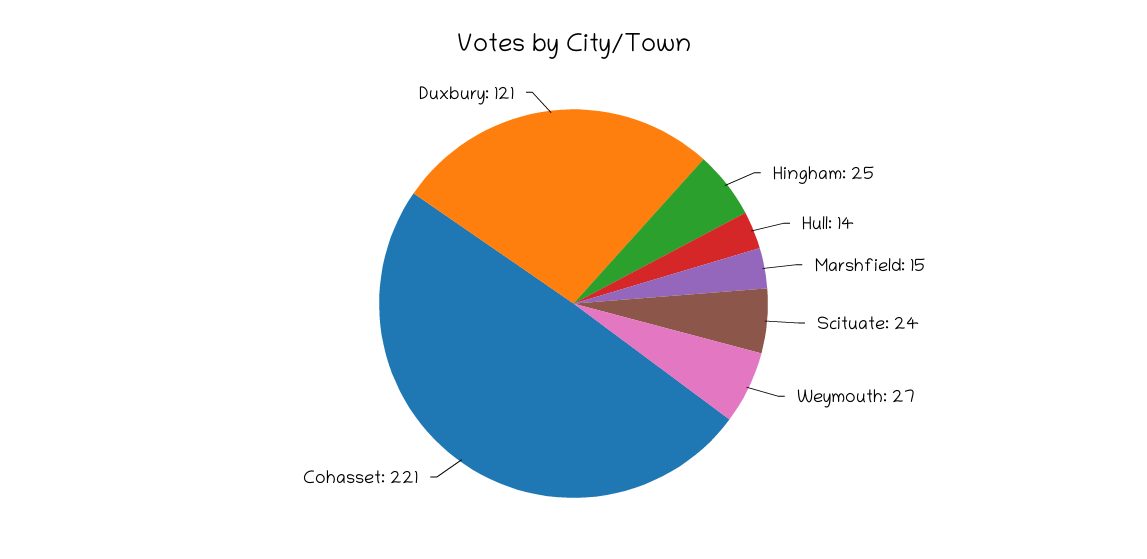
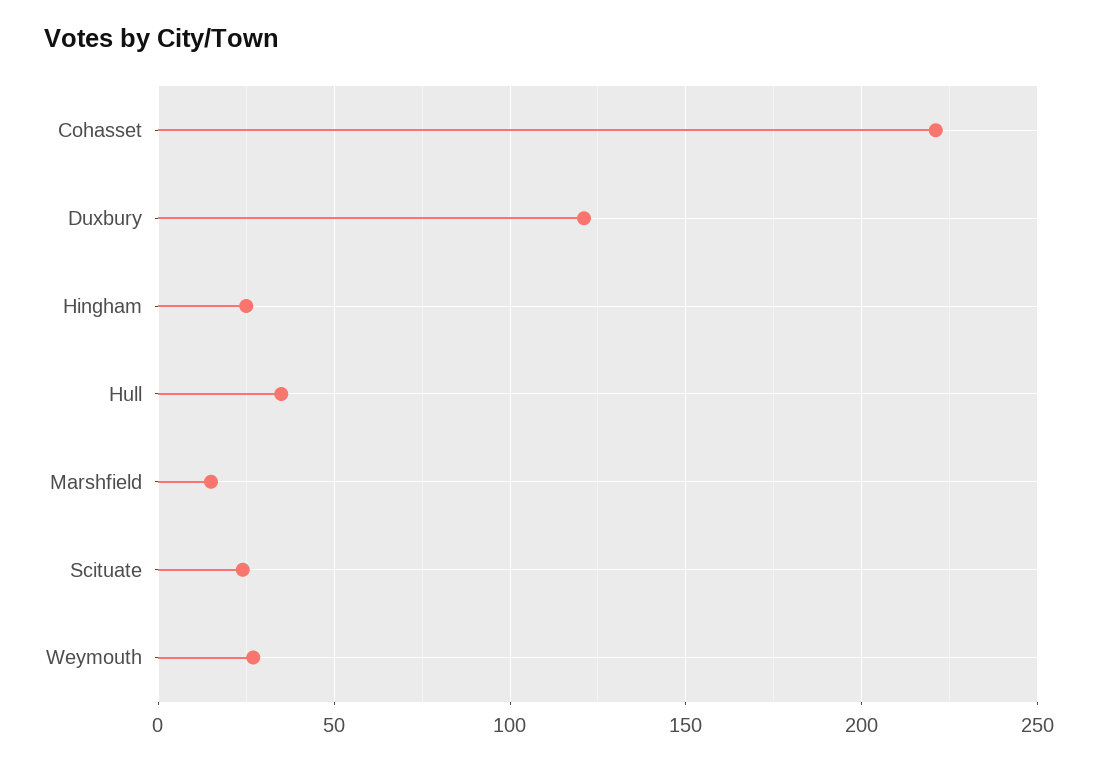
Hull: 14 -> 35

